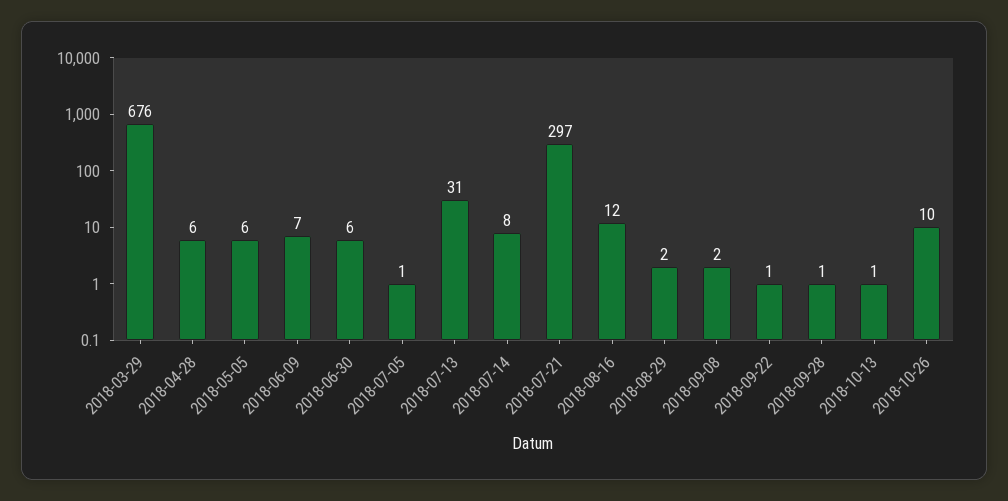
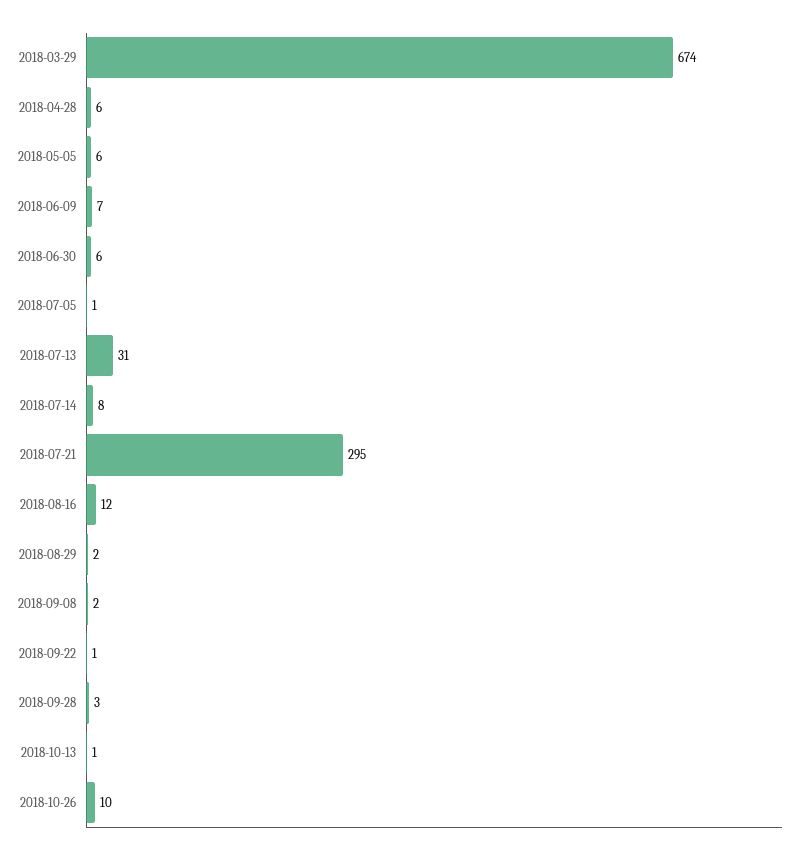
2018-03-29: 676 -> 674
2018-07-21: 297 -> 295
2018-09-28: 1 -> 3

